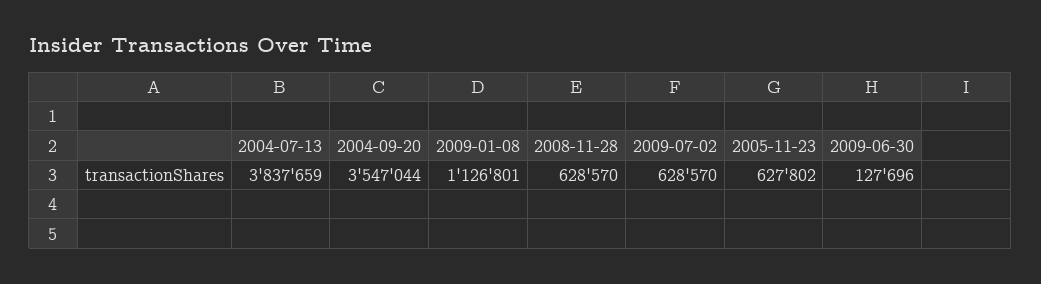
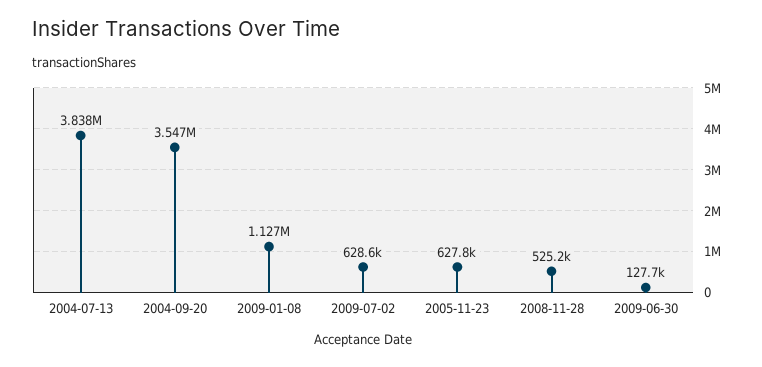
2008-11-28: 628570 -> 525200

